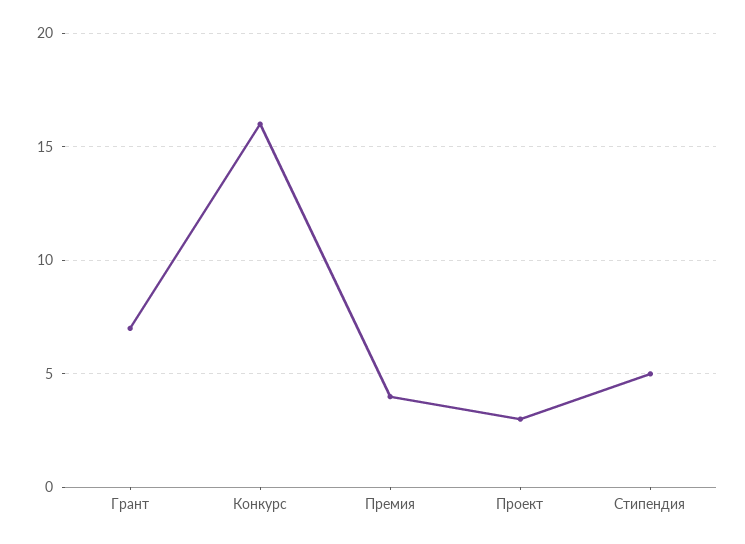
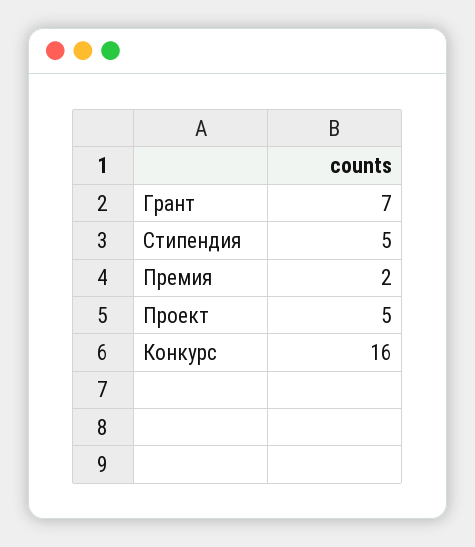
Премия: 4 -> 2
Проект: 3 -> 5

